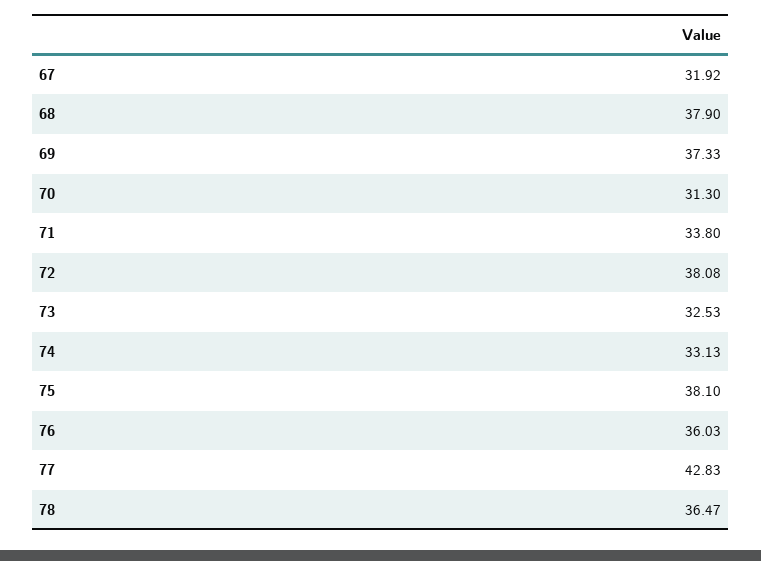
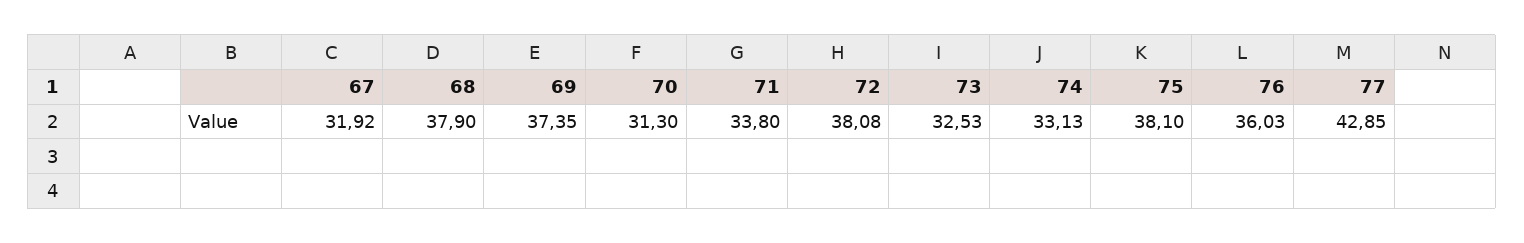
69: 37.33 -> 37.35
77: 42.83 -> 42.85
78: 36.47 -> none

